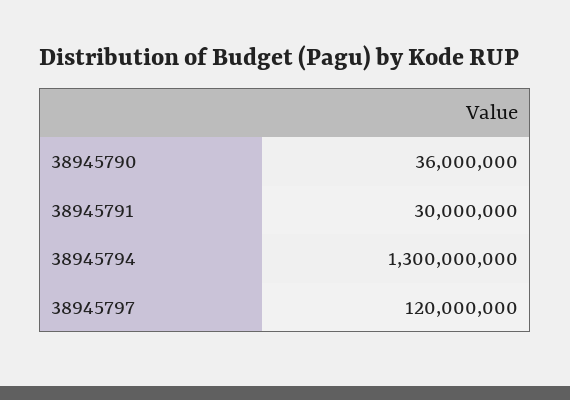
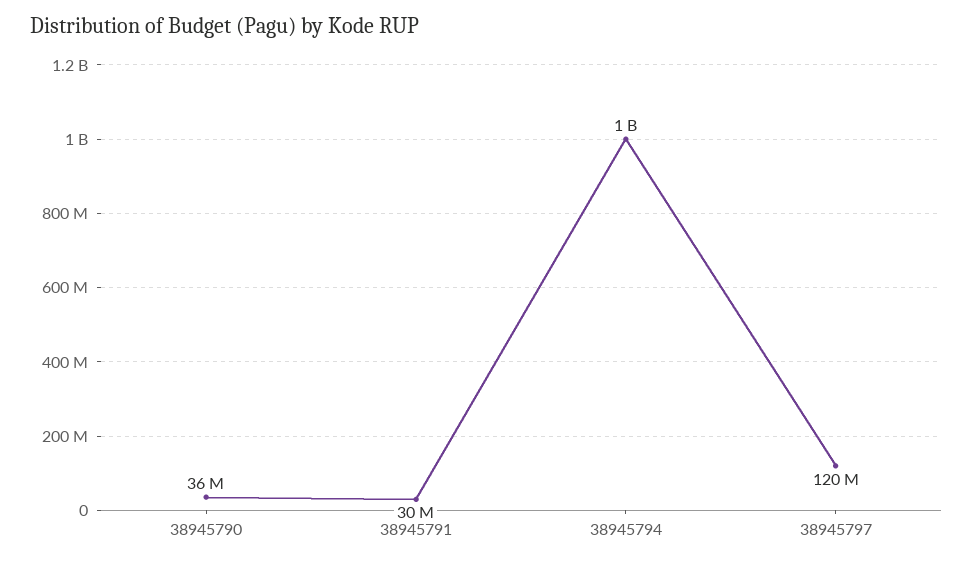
38945794: 1300000000 -> 1000000000

